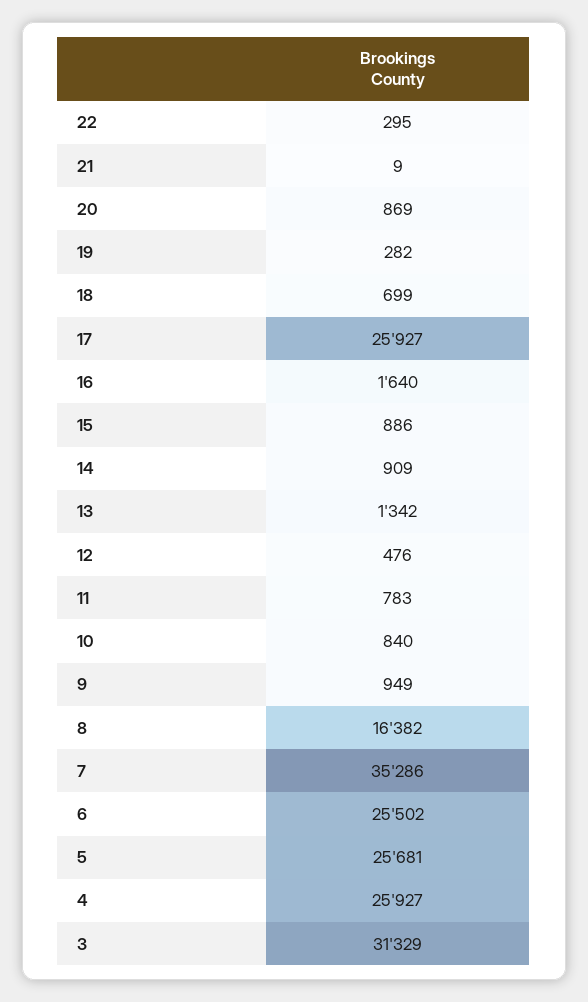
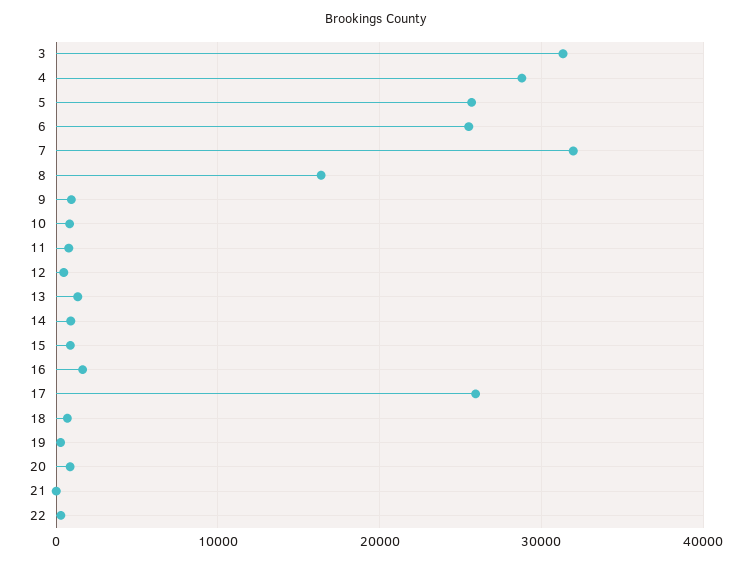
7: 35286 -> 32000
4: 25927 -> 29000

